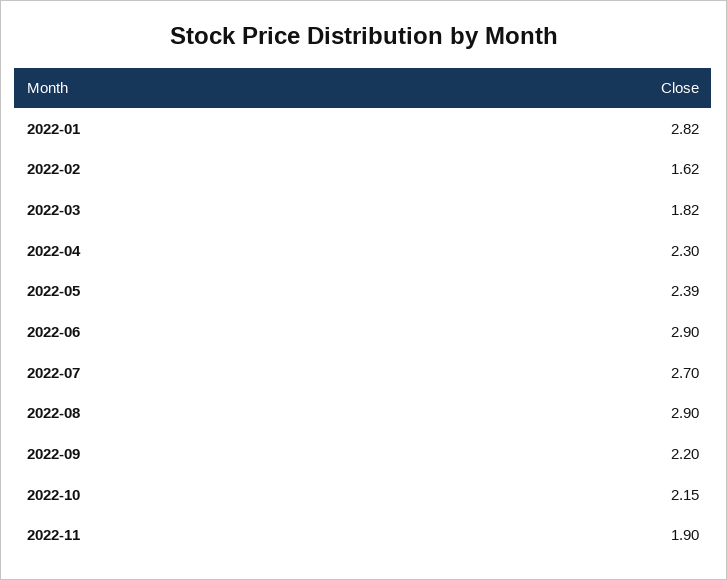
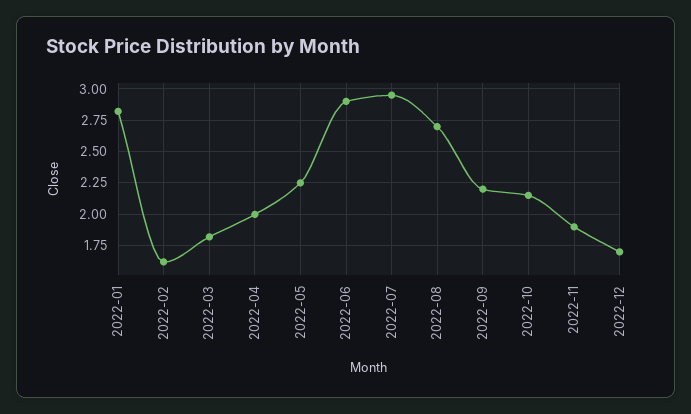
2022-04: 2.3 -> 2
2022-05: 2.39 -> 2.25
2022-07: 2.7 -> 2.95
2022-08: 2.9 -> 2.7
2022-12: none -> 1.7

